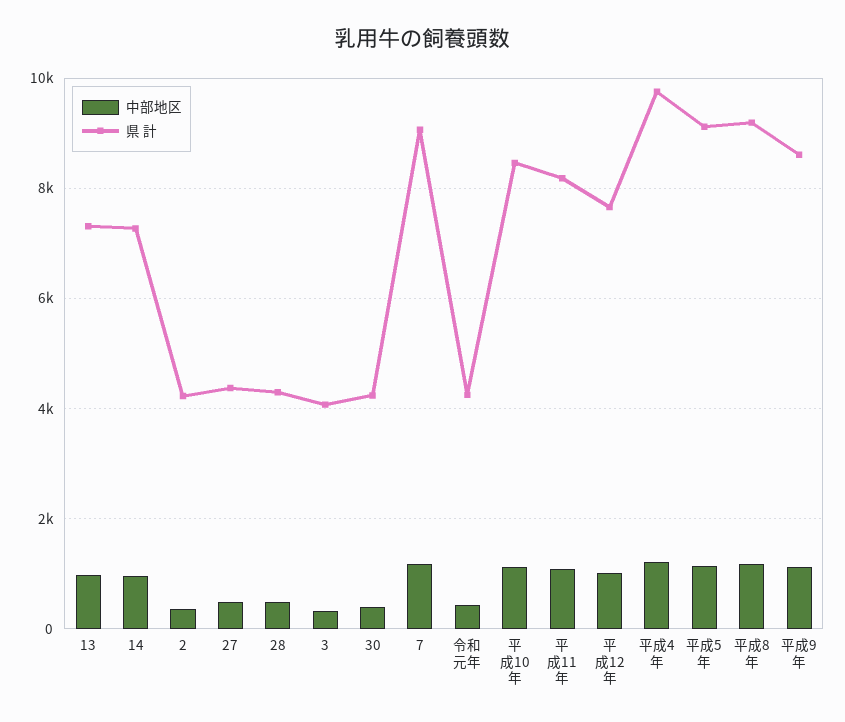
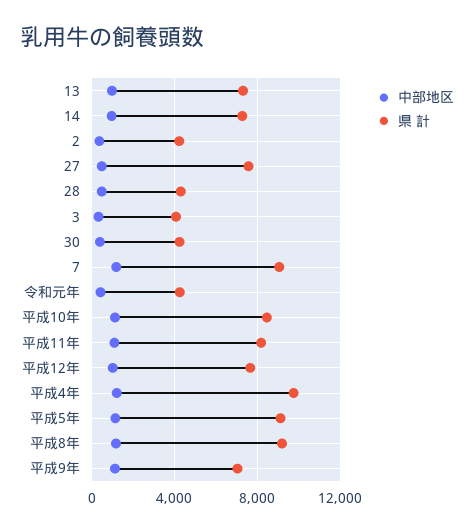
県 計, 27: 4400 -> 7500
県 計, 平成9年: 8600 -> 7000

